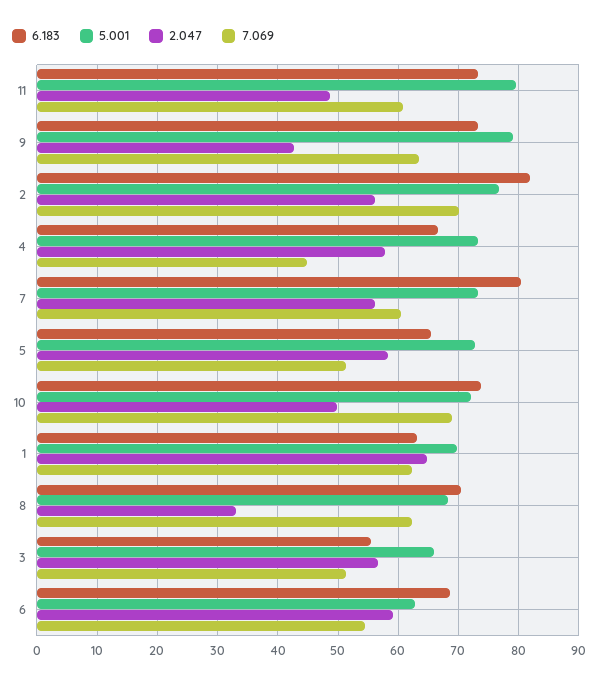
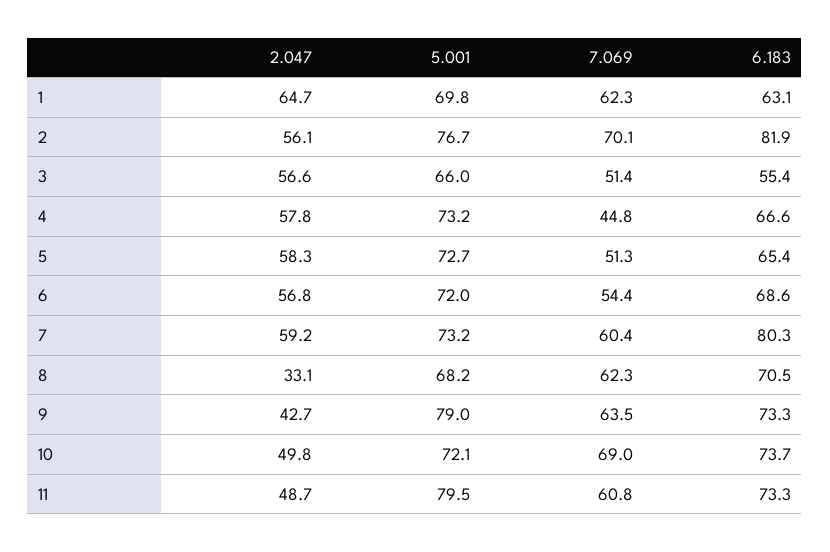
2.047, 7: 56 -> 59.2
5.001, 6: 63 -> 72
2.047, 6: 59 -> 56.8

